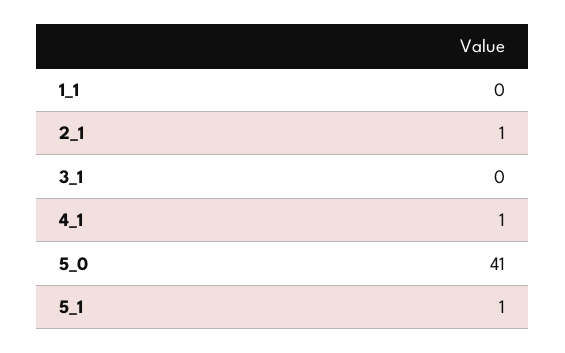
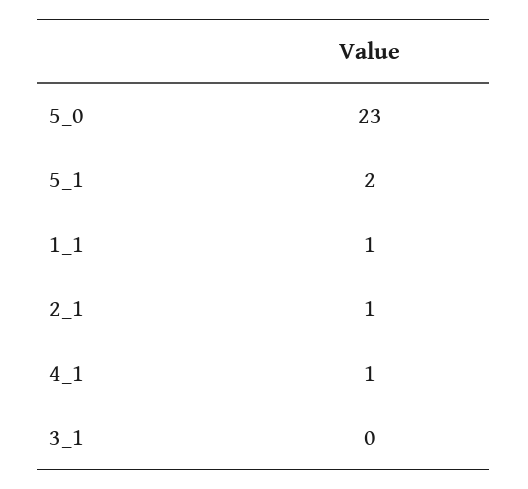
1_1: 0 -> 1
5_0: 41 -> 23
5_1: 1 -> 2

